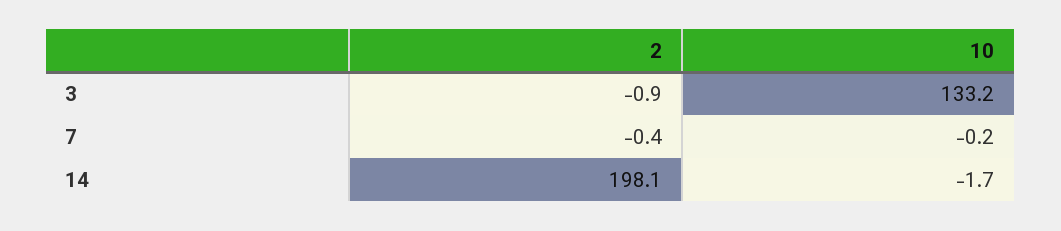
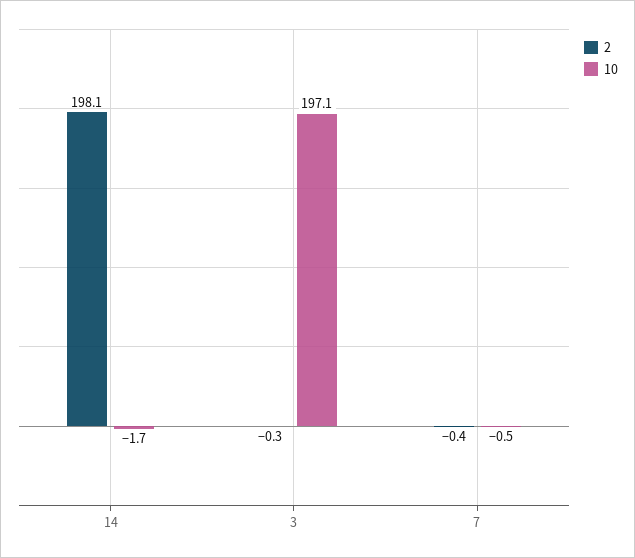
2, 3: -0.9 -> -0.3
10, 3: 133.2 -> 197.1
10, 7: -0.2 -> -0.5

